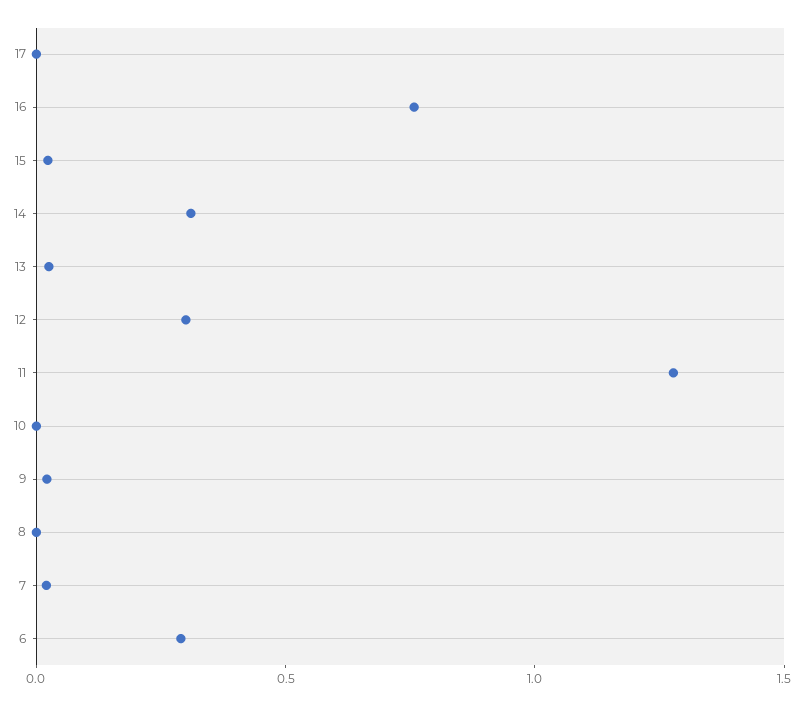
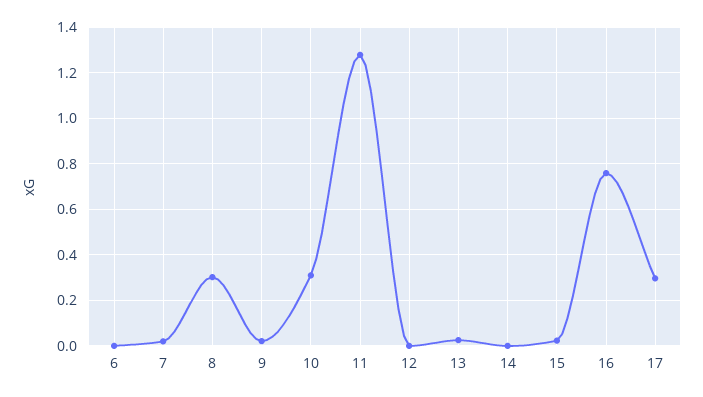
17: 0 -> 0.3
14: 0.3 -> 0
12: 0.3 -> 0
10: 0 -> 0.3
8: 0 -> 0.3
6: 0.3 -> 0

